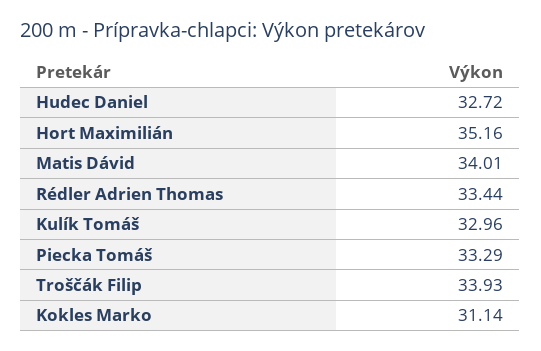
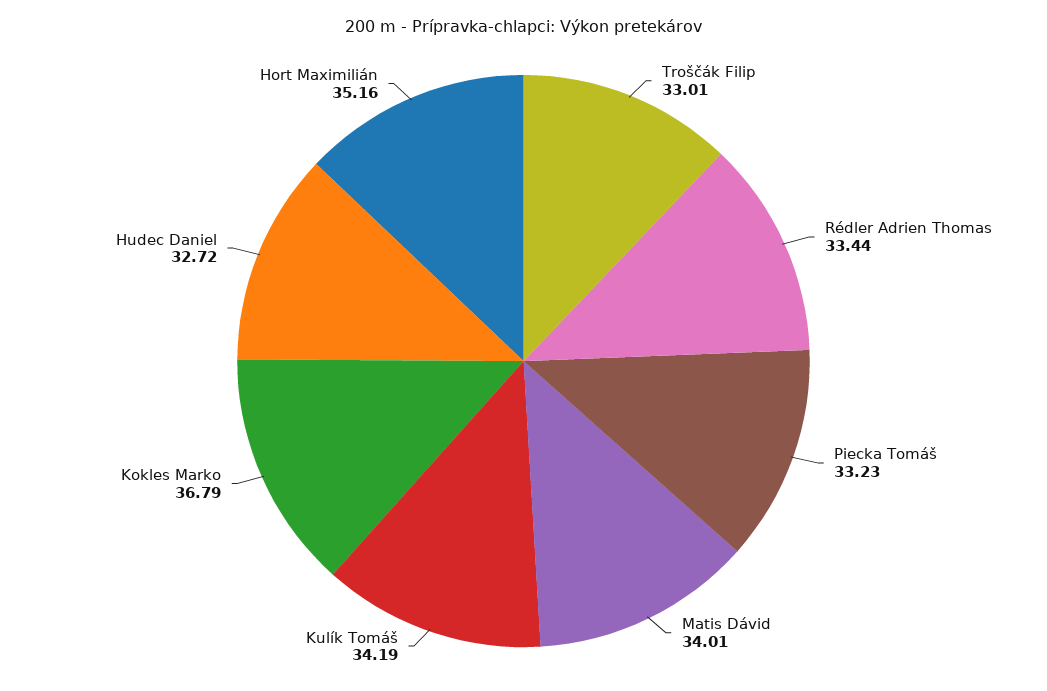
Kulík Tomáš: 32.96 -> 34.19
Piecka Tomáš: 33.29 -> 33.23
Troščák Filip: 33.93 -> 33.01
Kokles Marko: 31.14 -> 36.79

